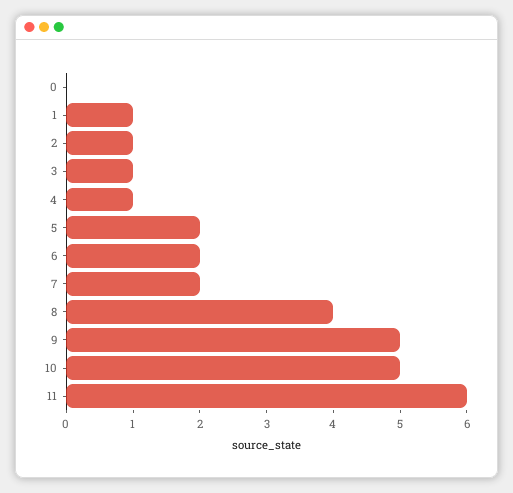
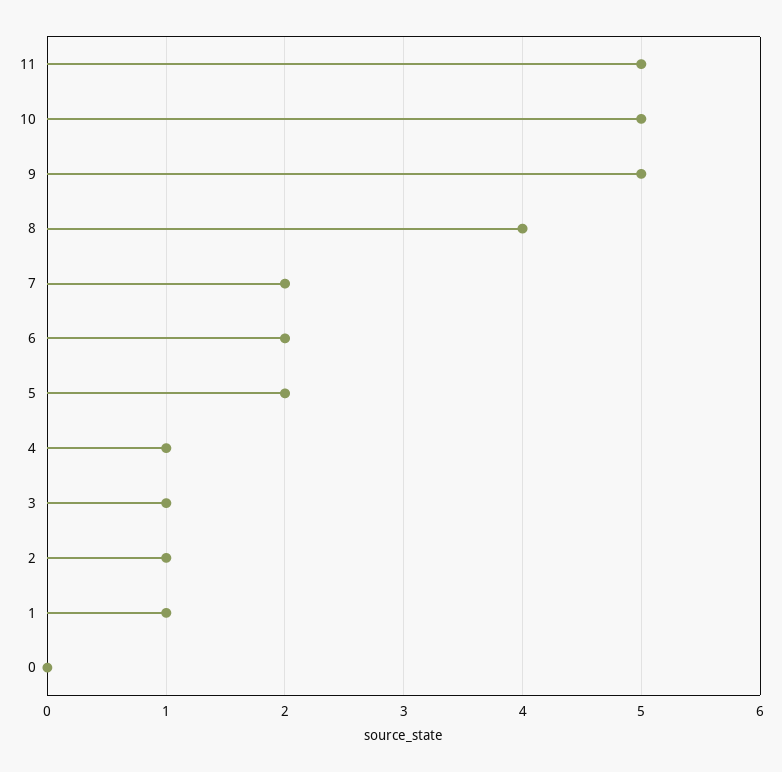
11: 6 -> 5

